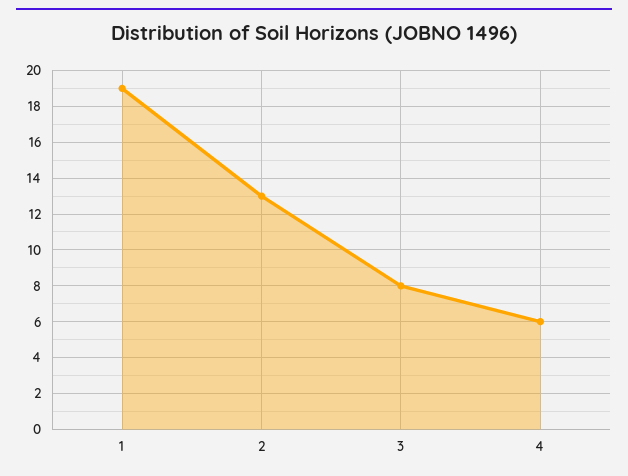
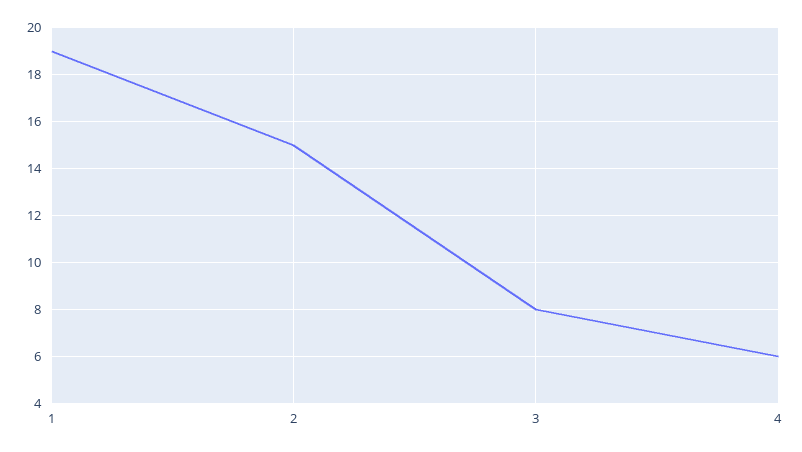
2: 13 -> 15

